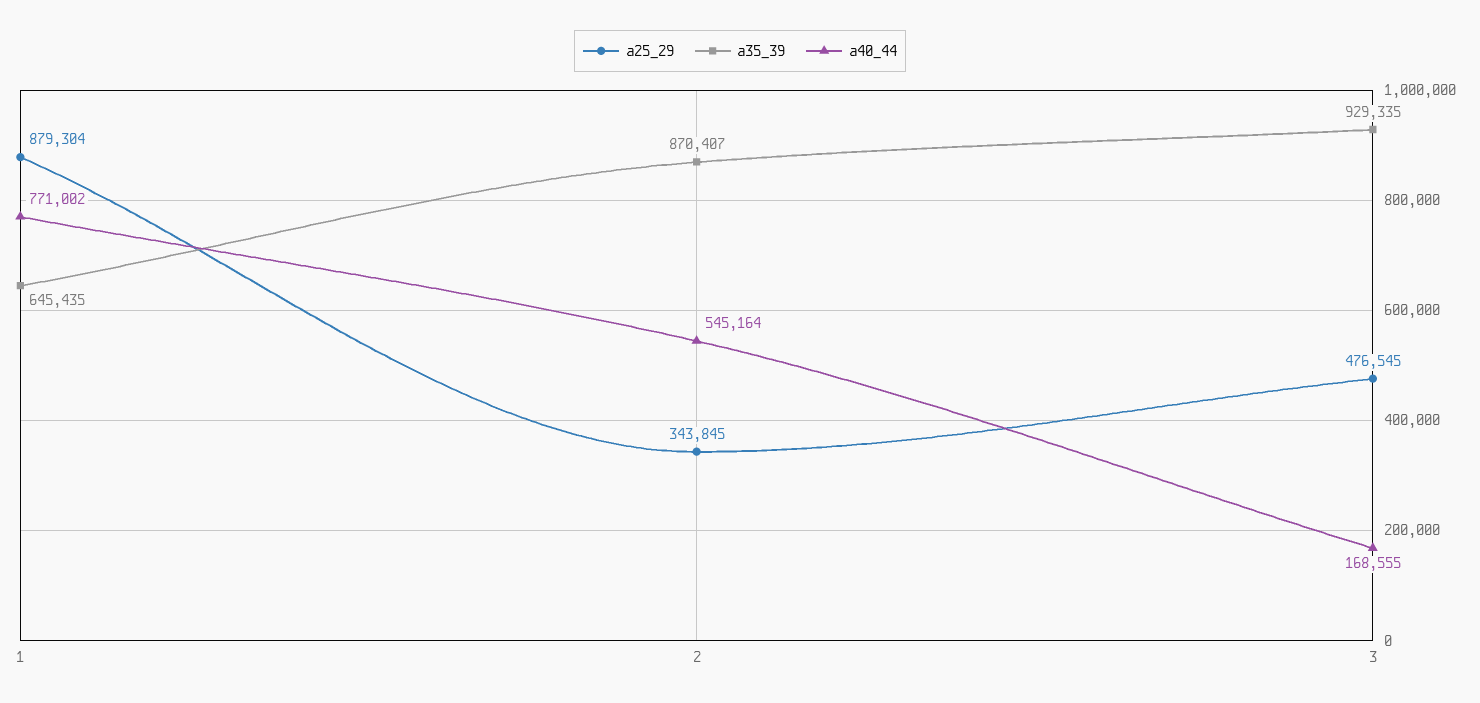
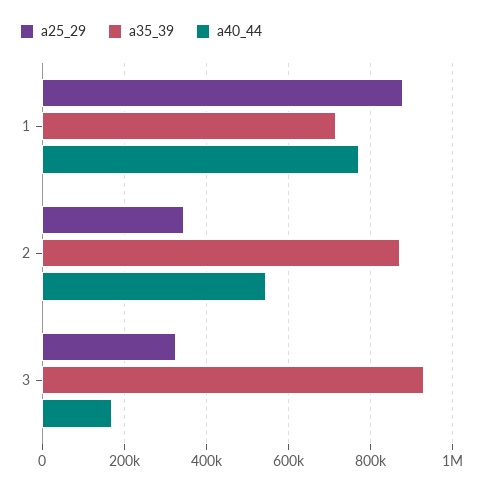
a35_39, 1: 645435 -> 720000
a25_29, 3: 476545 -> 320000

